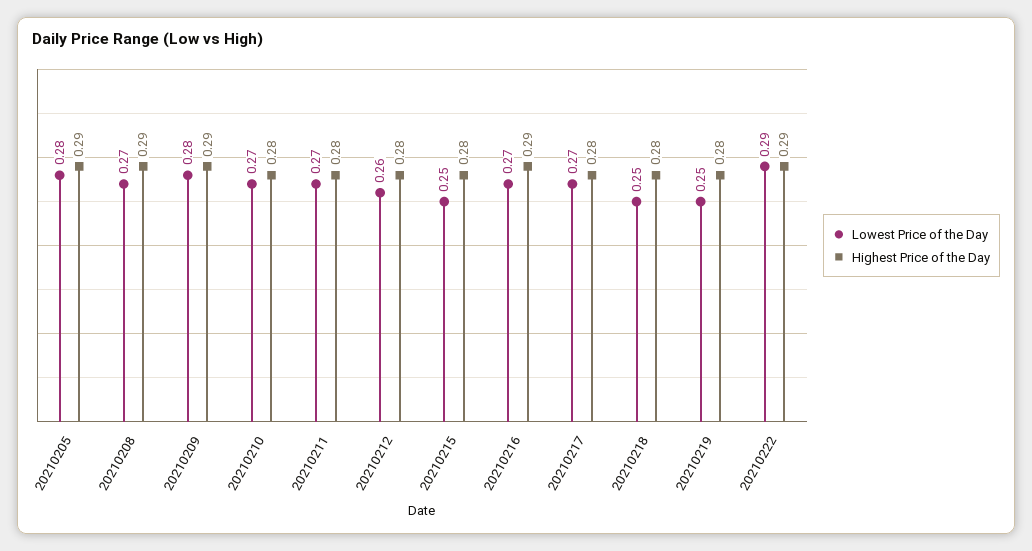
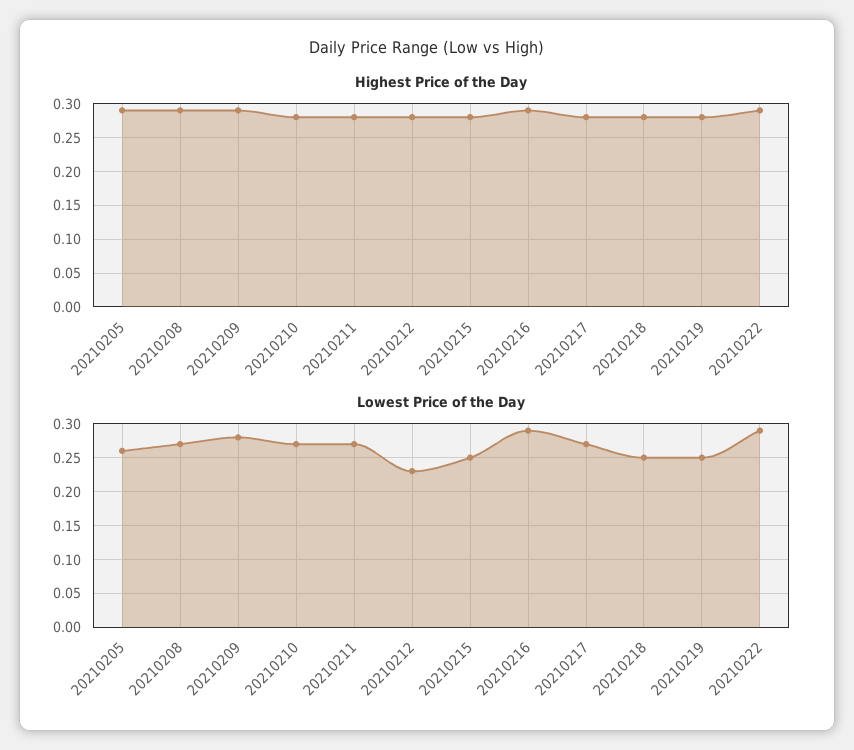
Lowest Price of the Day, 20210205: 0.28 -> 0.26
Lowest Price of the Day, 20210212: 0.26 -> 0.23
Lowest Price of the Day, 20210216: 0.27 -> 0.29

